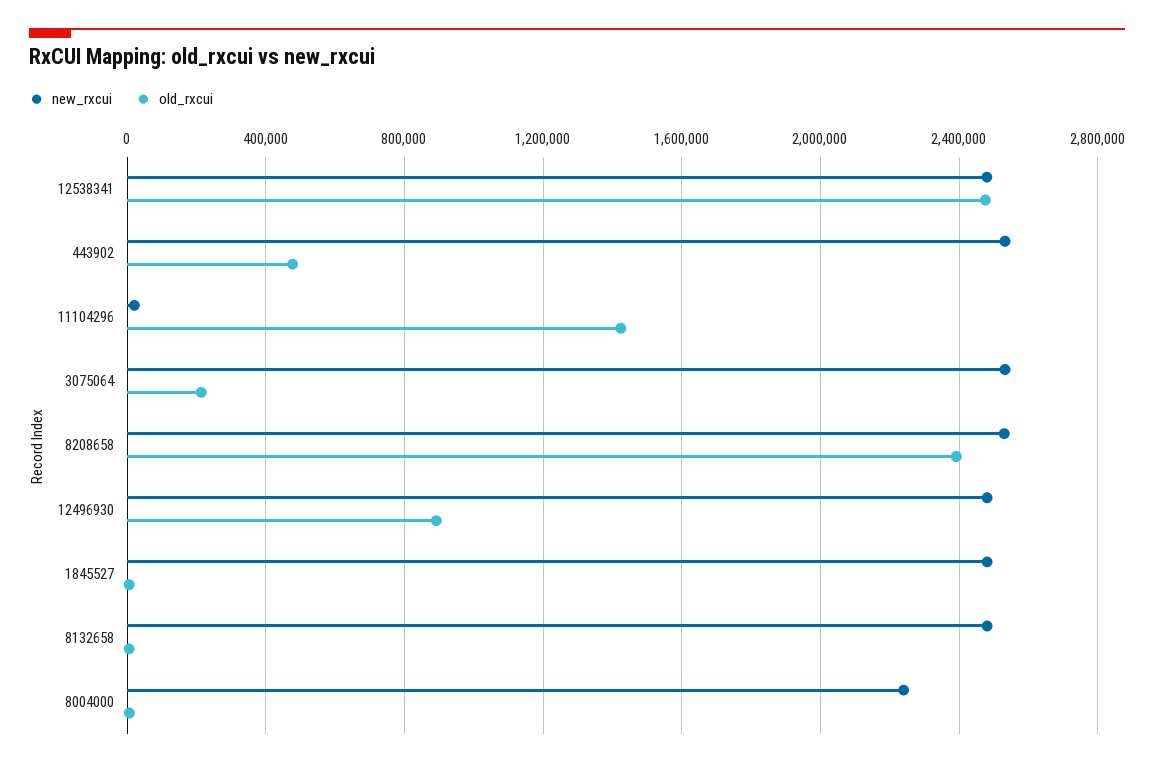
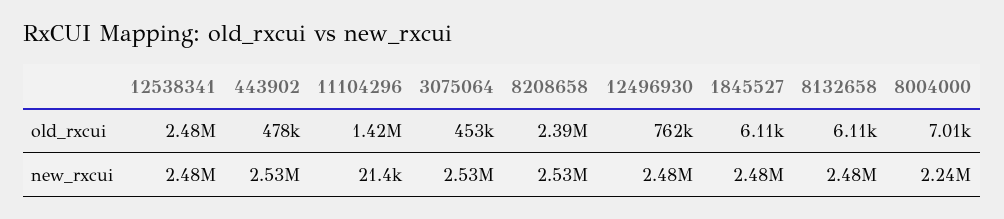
old_rxcui, 3075064: 200000 -> 453000
old_rxcui, 12496930: 900000 -> 762000

